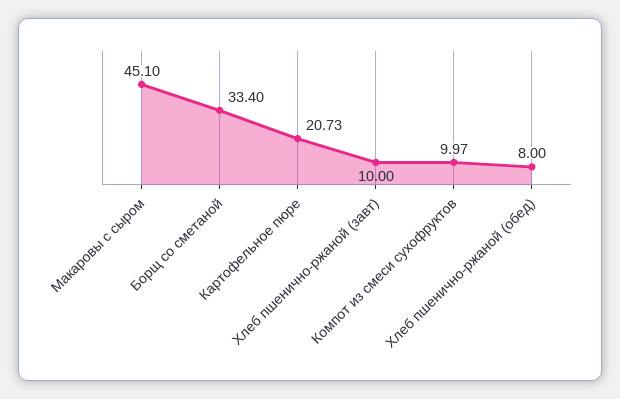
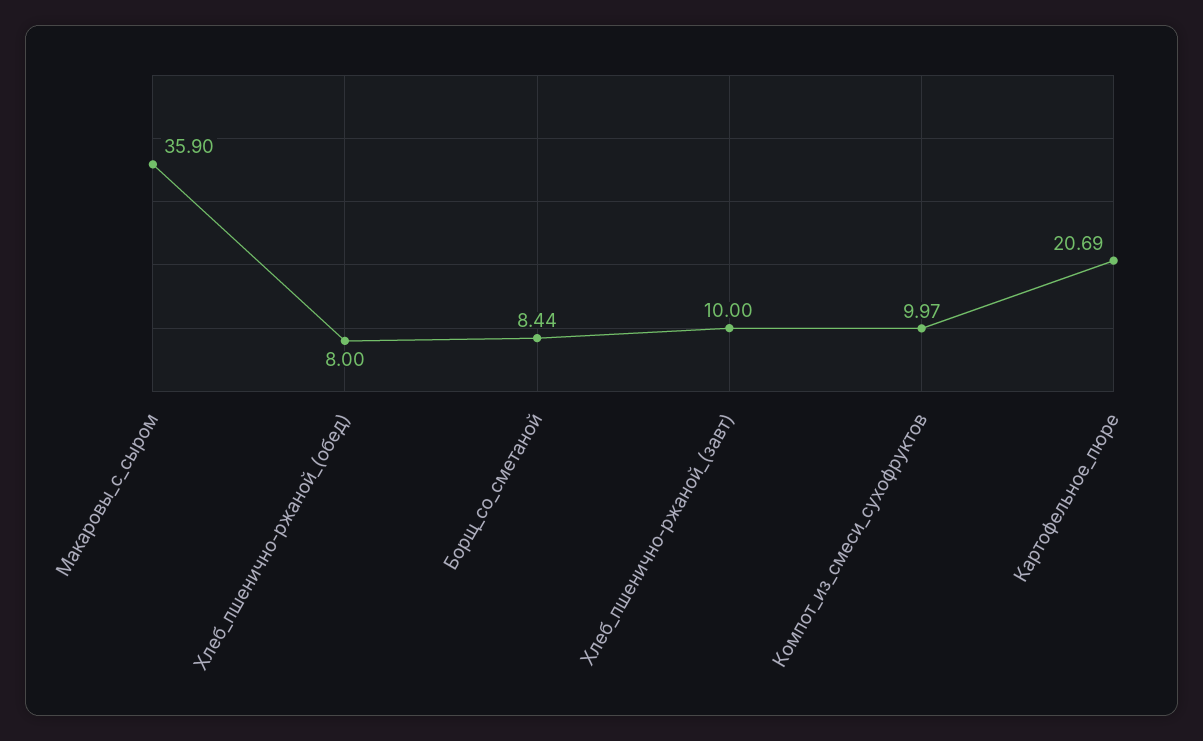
Макаровы с сыром: 45.1 -> 35.9
Борщ со сметаной: 33.4 -> 8.44
Картофельное пюре: 20.73 -> 20.69

